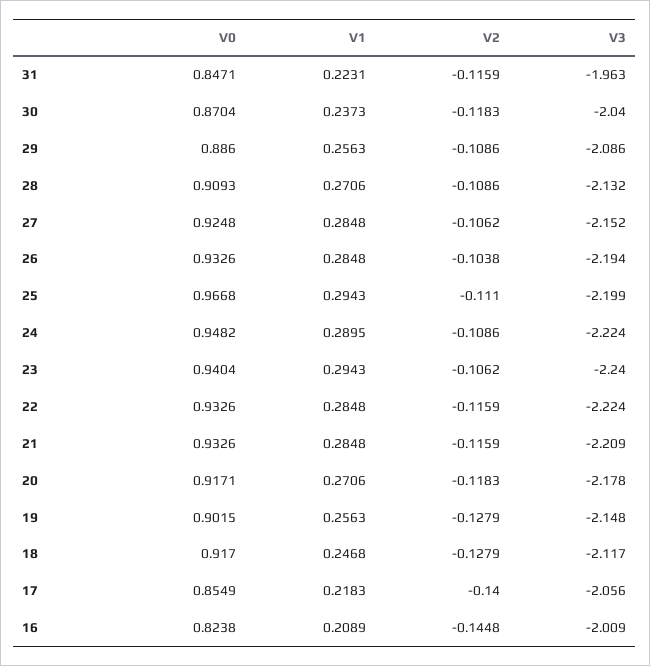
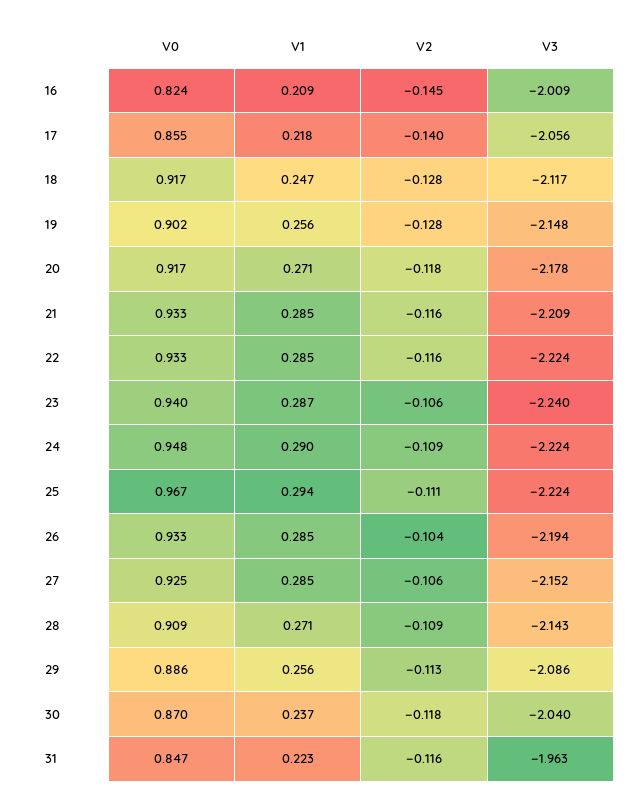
V2, 29: -0.1086 -> -0.113
V3, 28: -2.132 -> -2.143
V3, 25: -2.199 -> -2.224
V1, 23: 0.2943 -> 0.287

